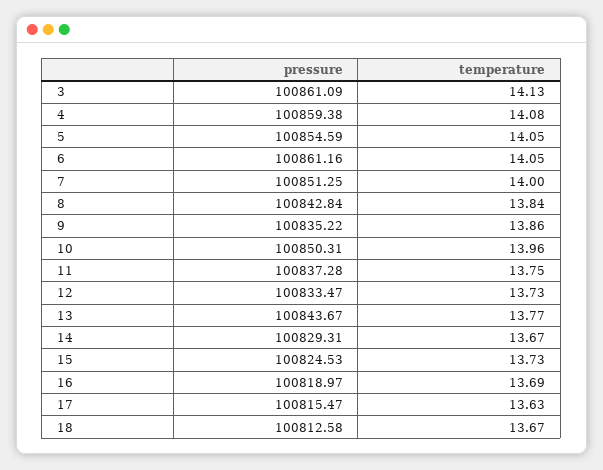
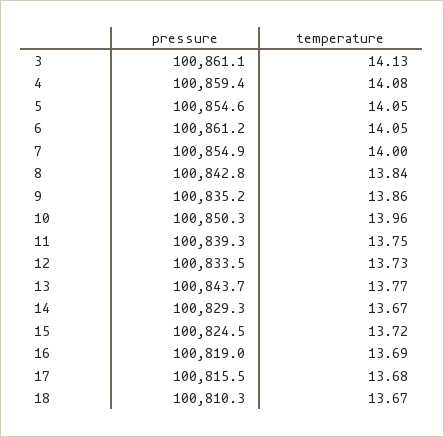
pressure, 7: 100851.25 -> 100854.9
pressure, 11: 100837.28 -> 100839.3
temperature, 15: 13.73 -> 13.72
temperature, 17: 13.63 -> 13.68
pressure, 18: 100812.58 -> 100810.3

